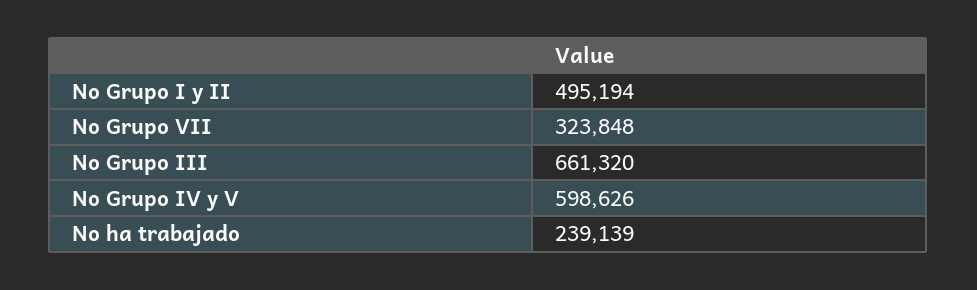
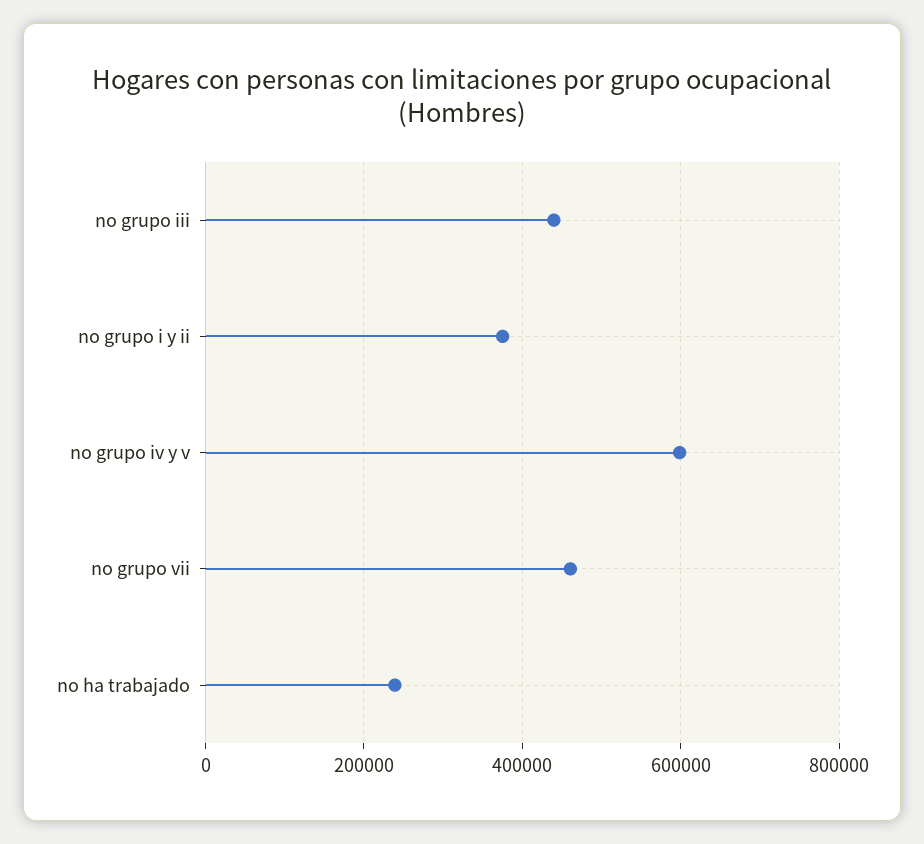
No Grupo I y II: 495194 -> 380000
No Grupo VII: 323848 -> 460000
No Grupo III: 661320 -> 440000

